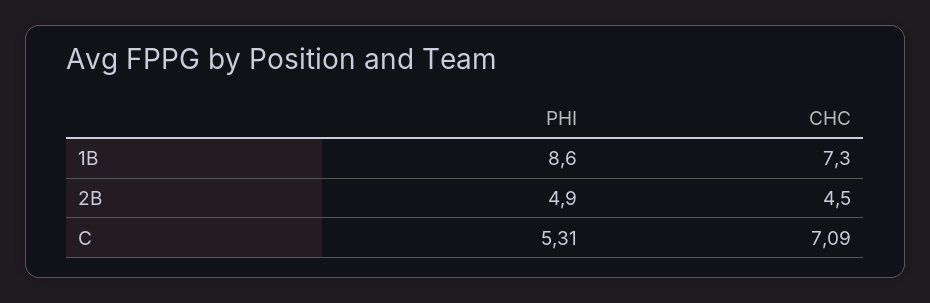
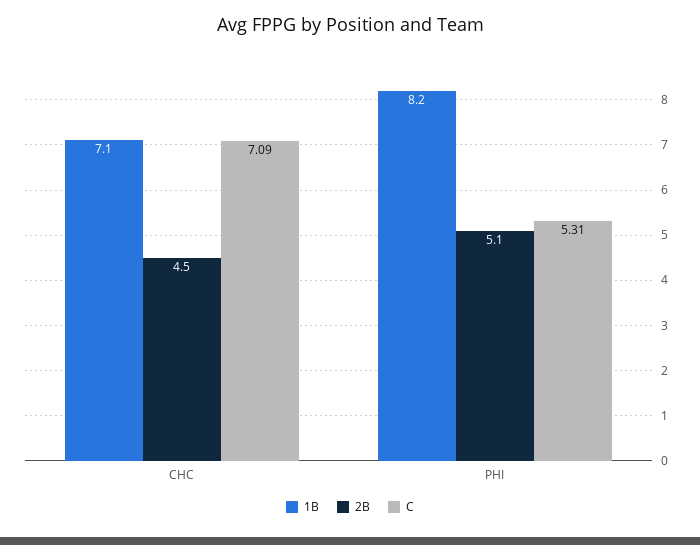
1B, PHI: 8.6 -> 8.2
1B, CHC: 7.3 -> 7.1
2B, PHI: 4.9 -> 5.1

